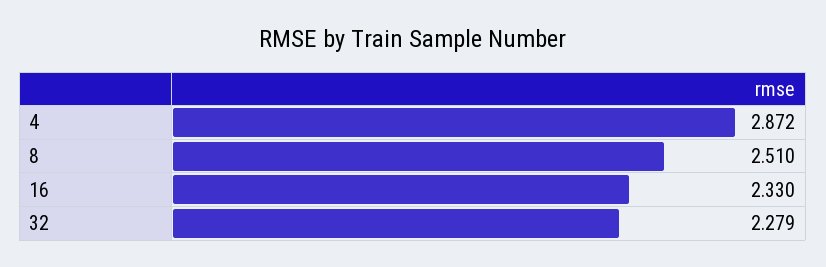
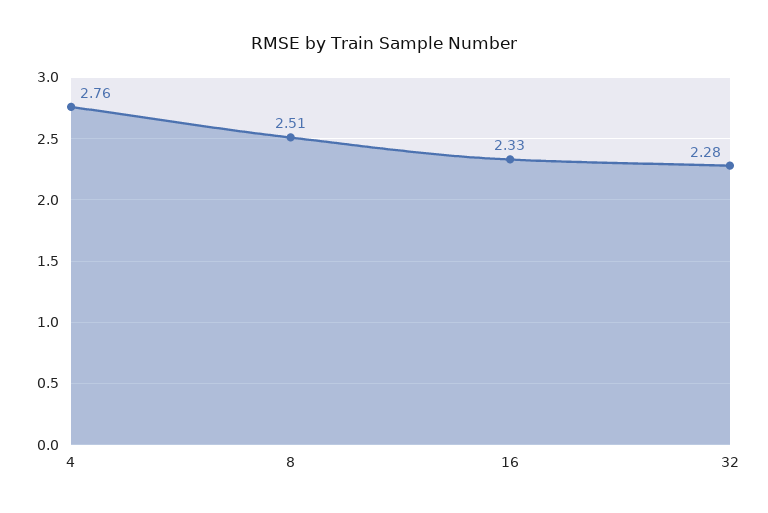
4: 2.872 -> 2.76

